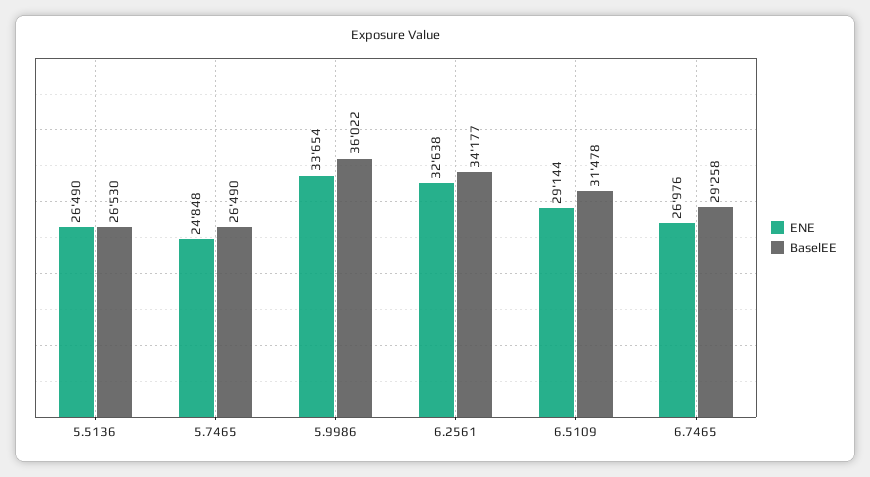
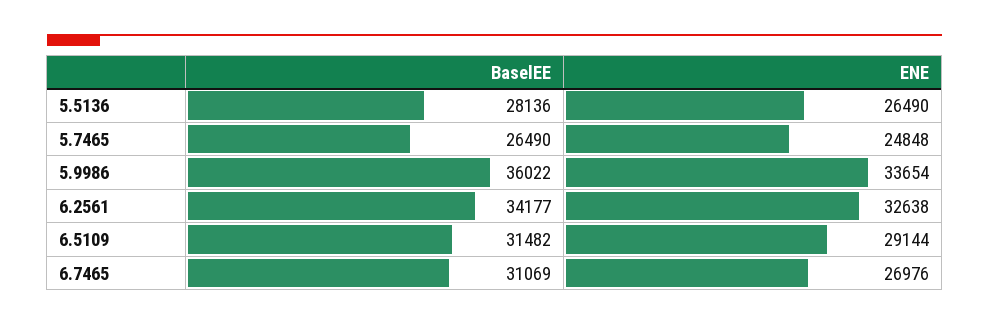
BaselEE, 5.5136: 26530 -> 28136
BaselEE, 6.5109: 31478 -> 31482
BaselEE, 6.7465: 29258 -> 31069

